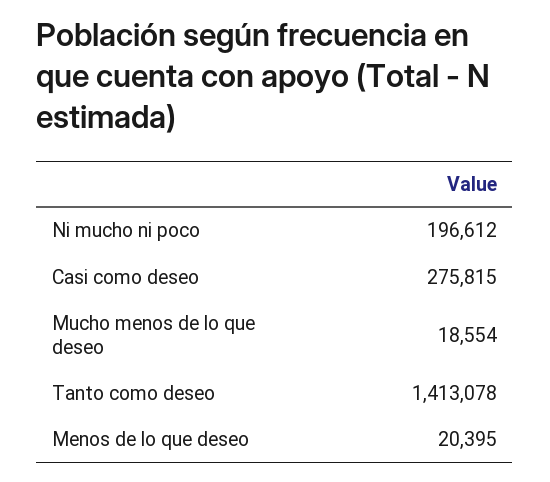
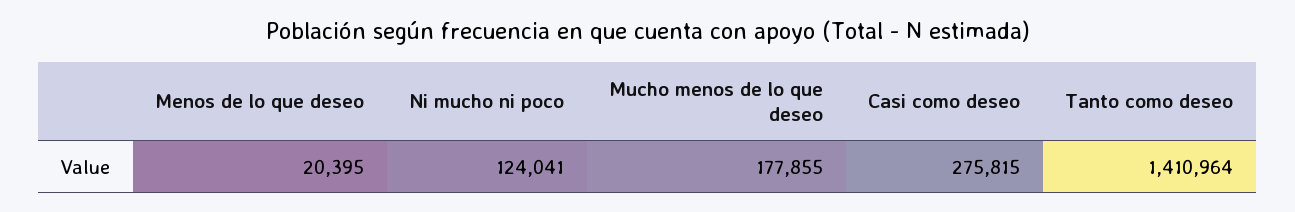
Ni mucho ni poco: 196612 -> 124041
Mucho menos de lo que deseo: 18554 -> 177855
Tanto como deseo: 1413078 -> 1410964

